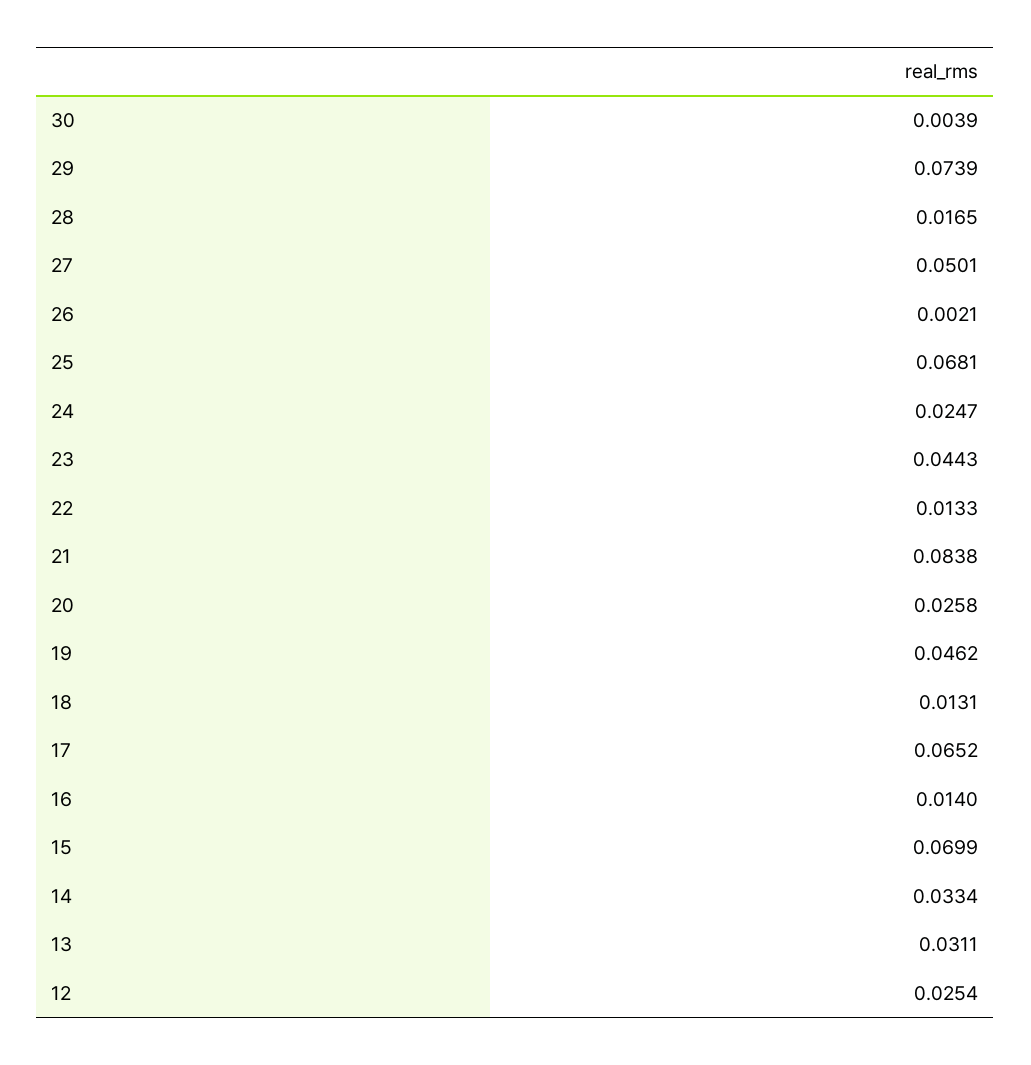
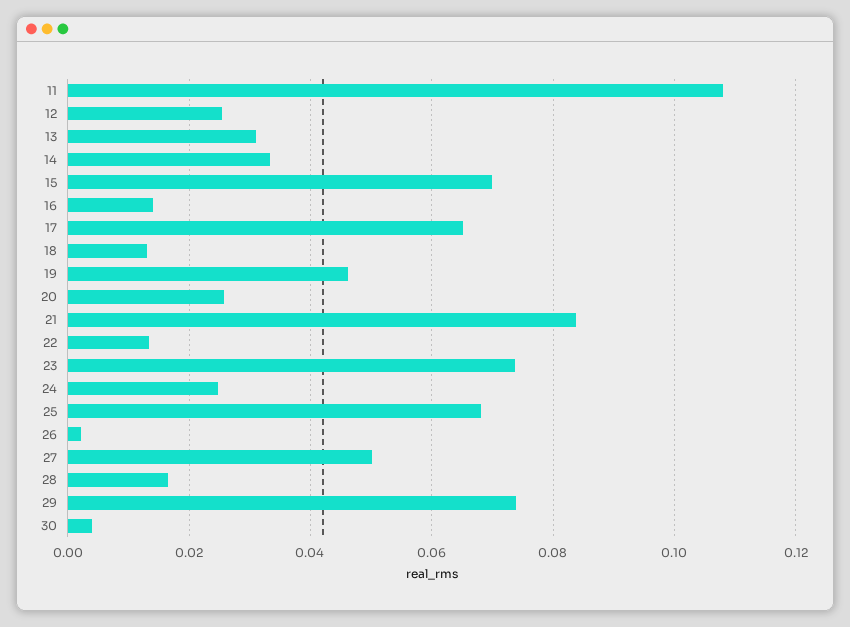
23: 0.0443 -> 0.074
11: none -> 0.108

